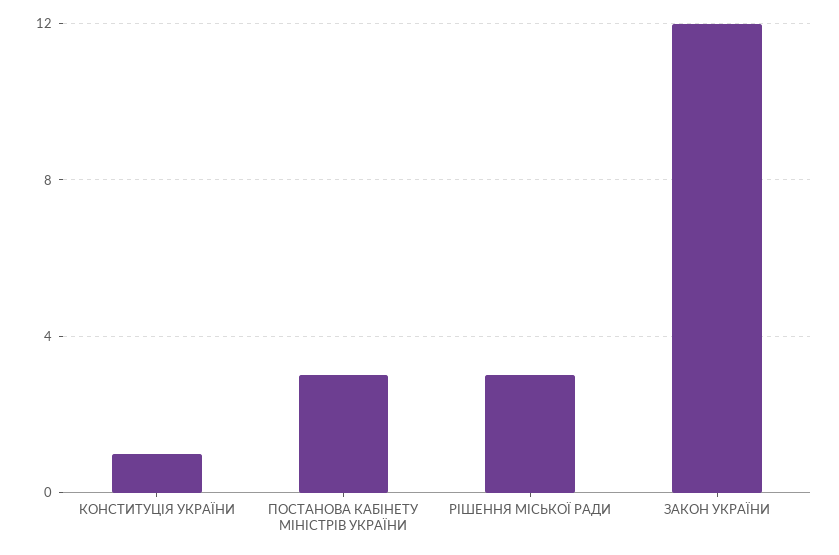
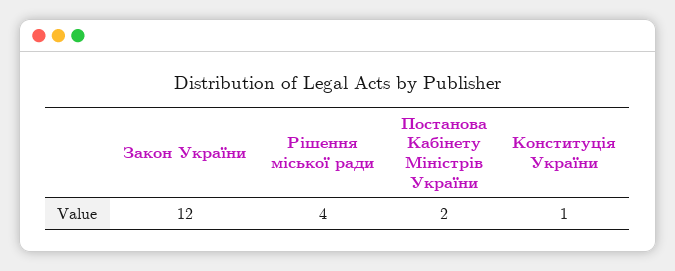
ПОСТАНОВА КАБІНЕТУ МІНІСТРІВ УКРАЇНИ: 3 -> 2
РІШЕННЯ МІСЬКОЇ РАДИ: 3 -> 4

